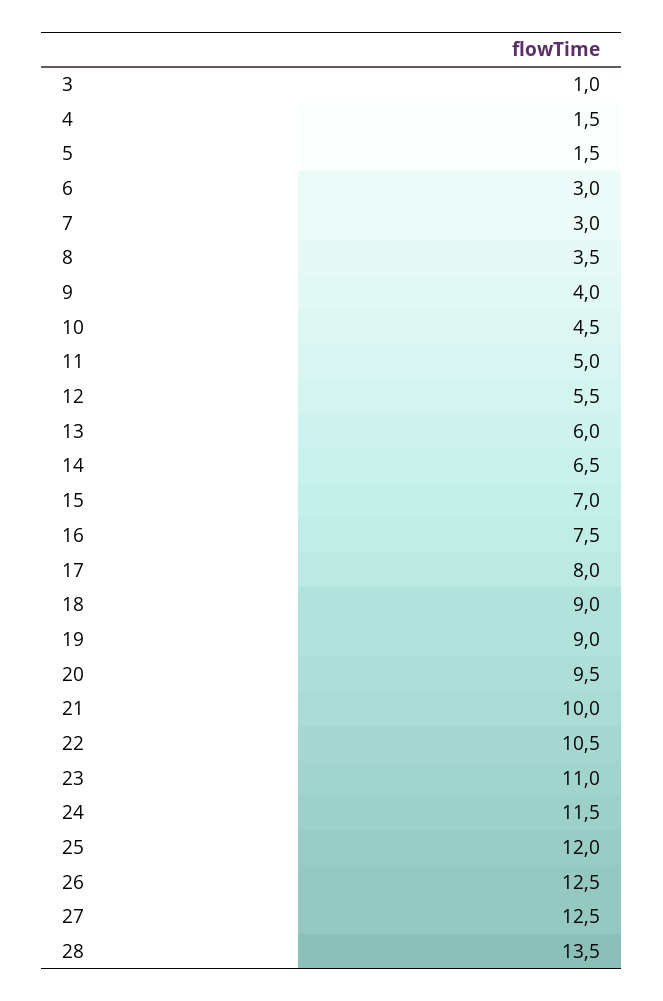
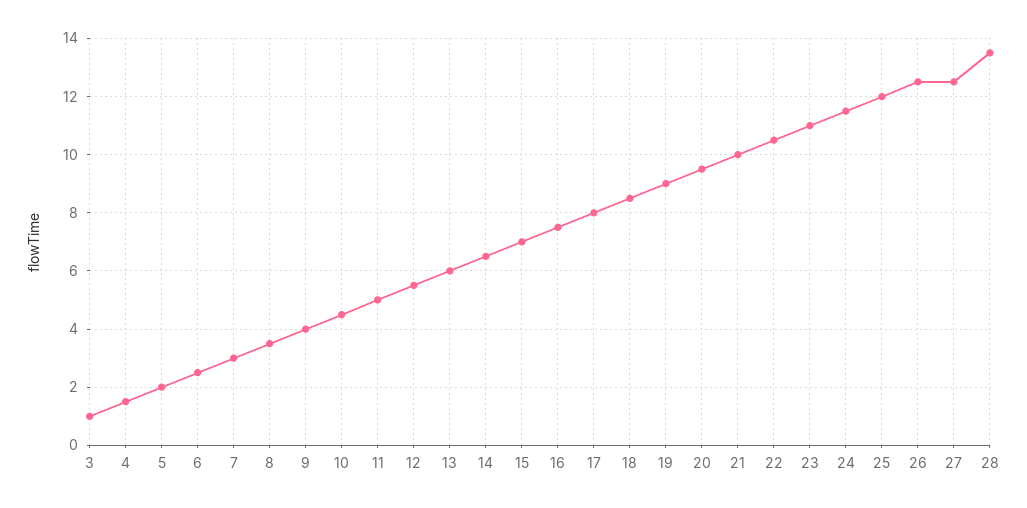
5: 1.5 -> 2
6: 3 -> 2.5
18: 9 -> 8.5

